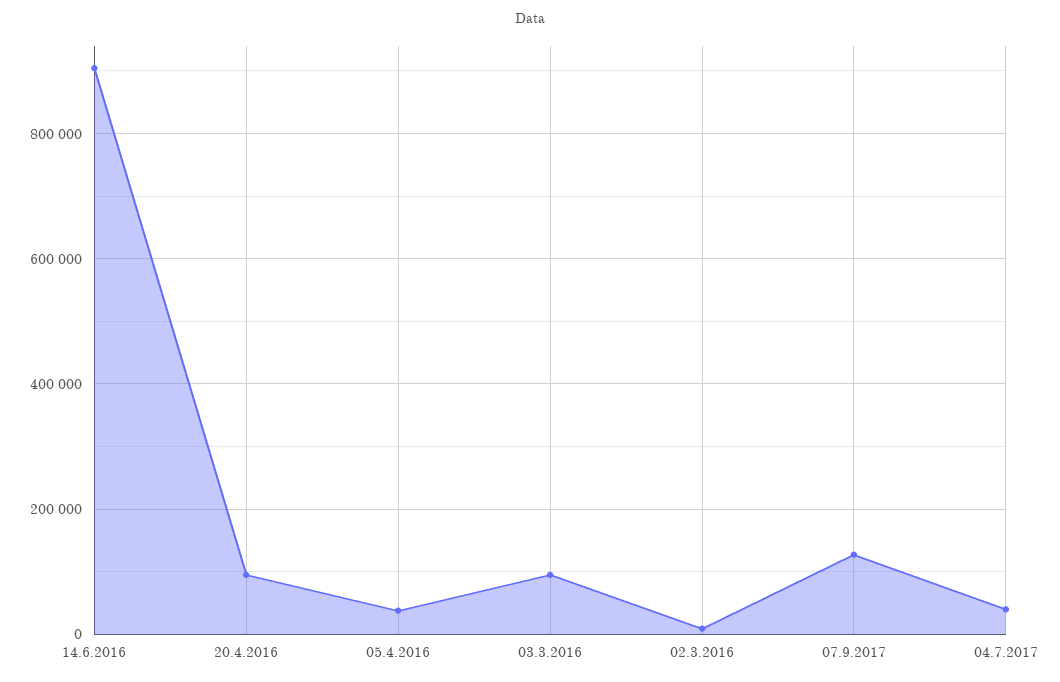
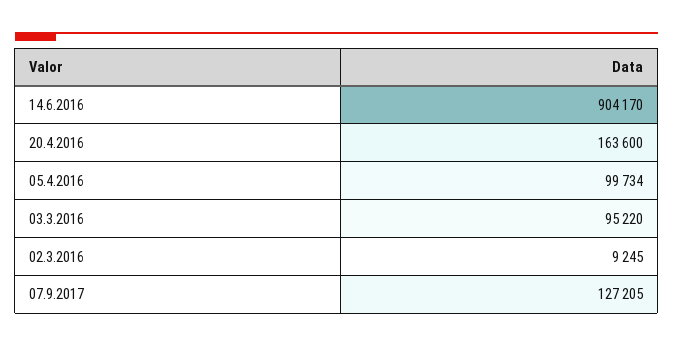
20.4.2016: 100000 -> 163600
05.4.2016: 40000 -> 99734
04.7.2017: 40000 -> none

